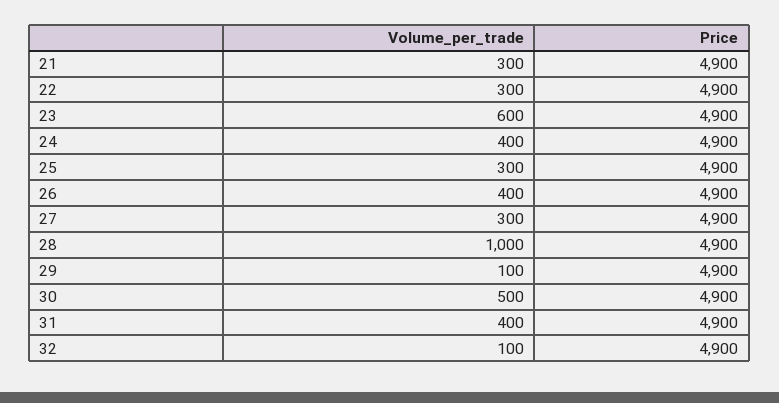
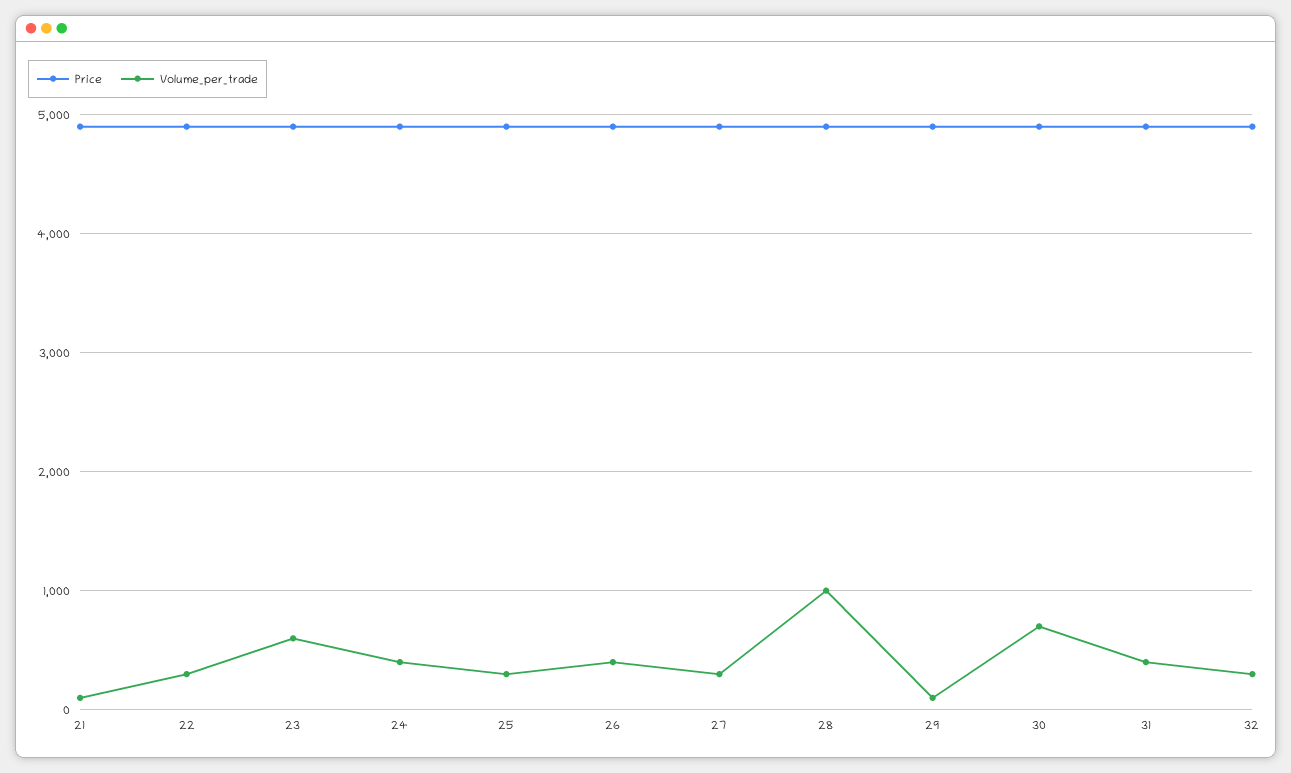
Volume_per_trade, 21: 300 -> 100
Volume_per_trade, 30: 500 -> 700
Volume_per_trade, 32: 100 -> 300

